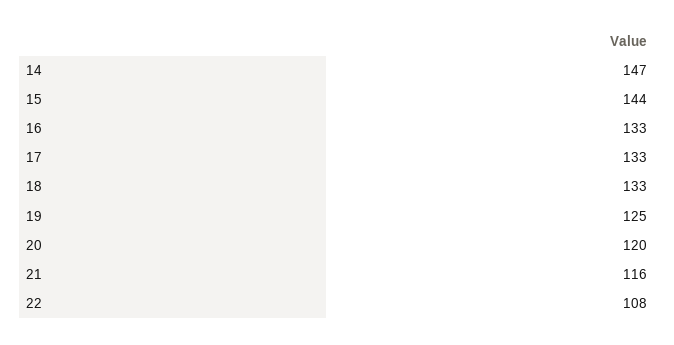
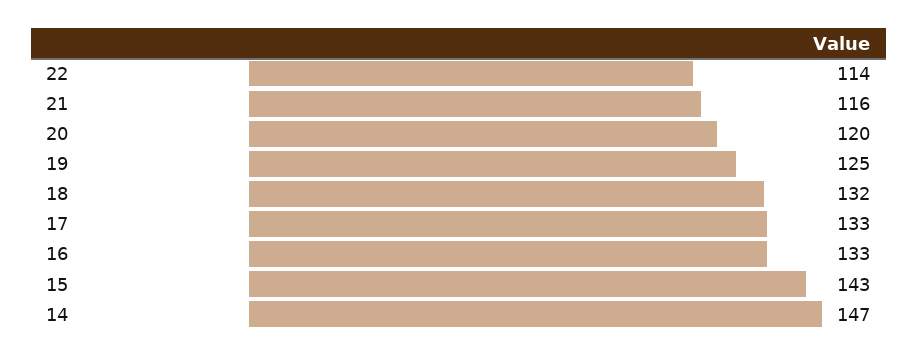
15: 144 -> 143
18: 133 -> 132
22: 108 -> 114

